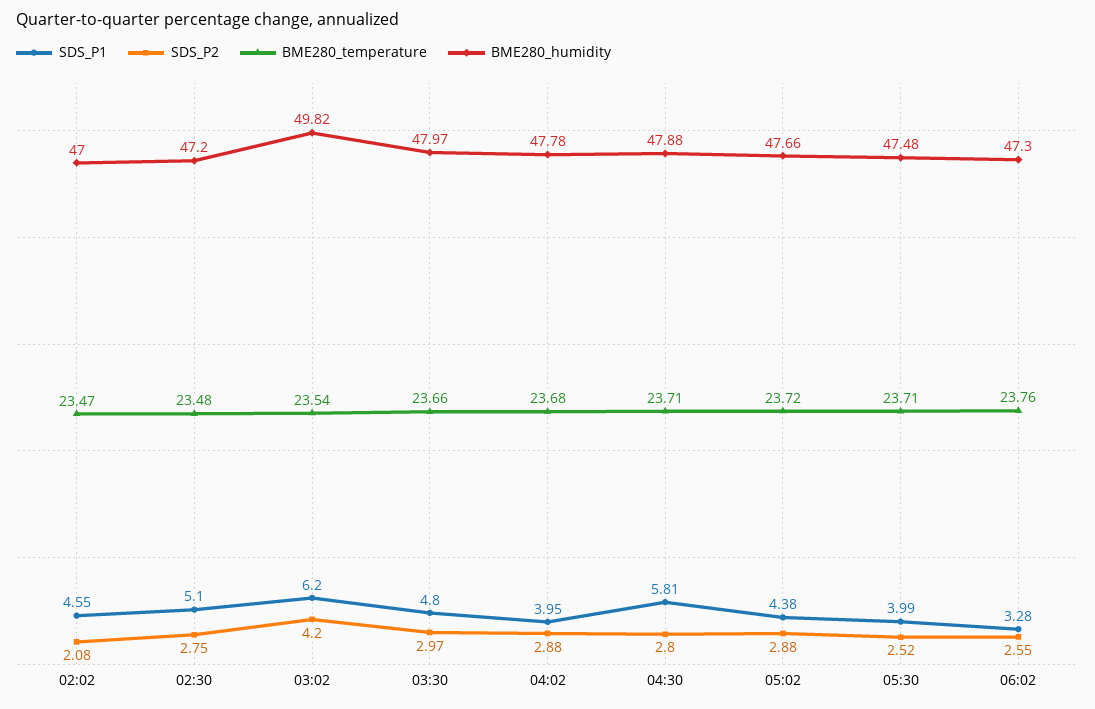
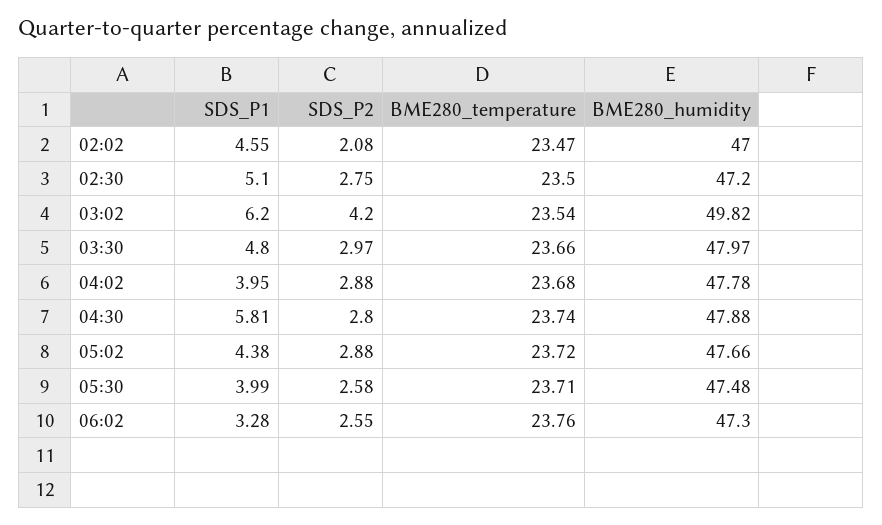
BME280_temperature, 02:30: 23.48 -> 23.5
BME280_temperature, 04:30: 23.71 -> 23.74
SDS_P2, 05:30: 2.52 -> 2.58

